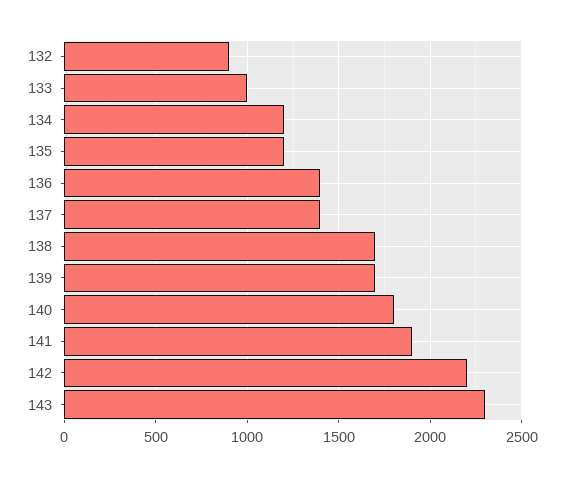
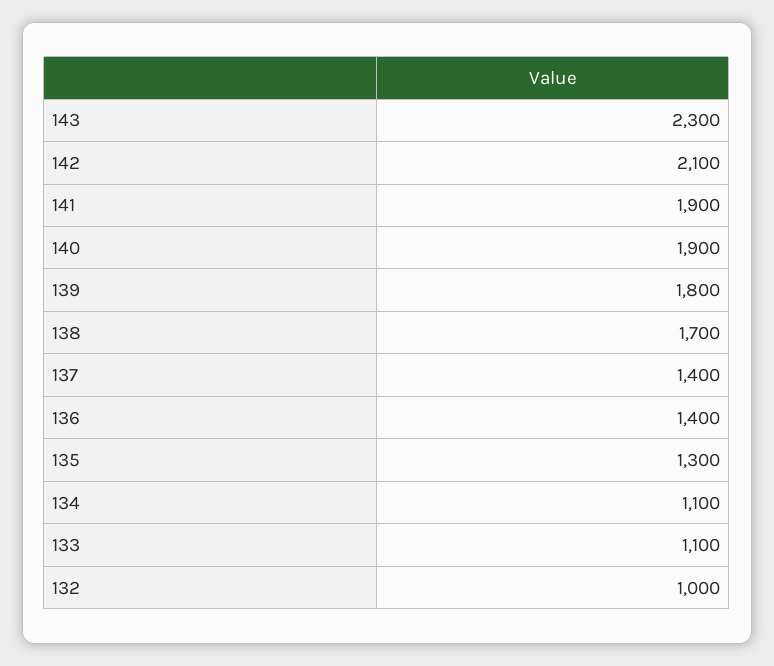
132: 900 -> 1000
133: 1000 -> 1100
134: 1200 -> 1100
135: 1200 -> 1300
139: 1700 -> 1800
140: 1800 -> 1900
142: 2200 -> 2100

